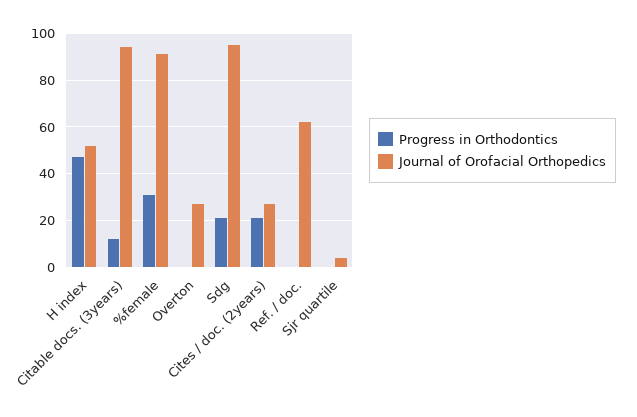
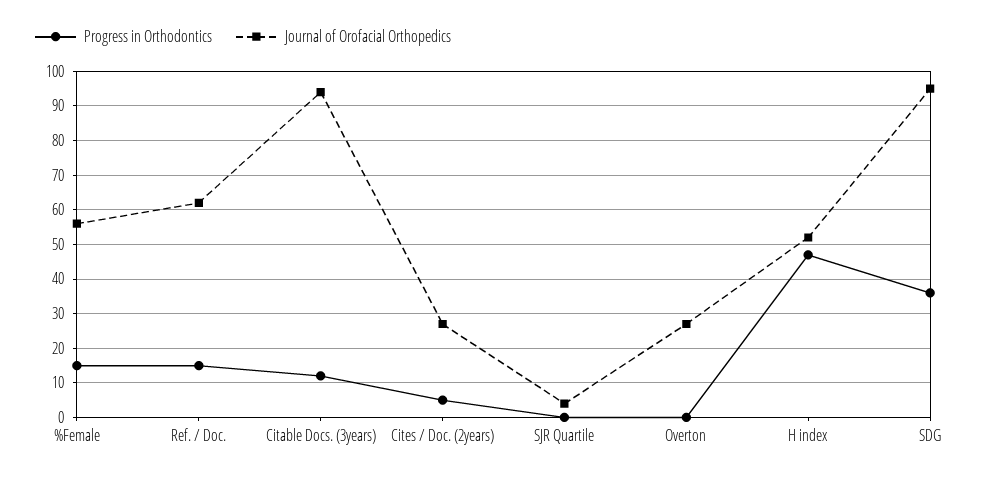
Progress in Orthodontics, %female: 30 -> 15
Journal of Orofacial Orthopedics, %female: 90 -> 55
Progress in Orthodontics, Sdg: 20 -> 35
Progress in Orthodontics, Cites / doc. (2years): 20 -> 5
Progress in Orthodontics, Ref. / doc.: 0 -> 15

